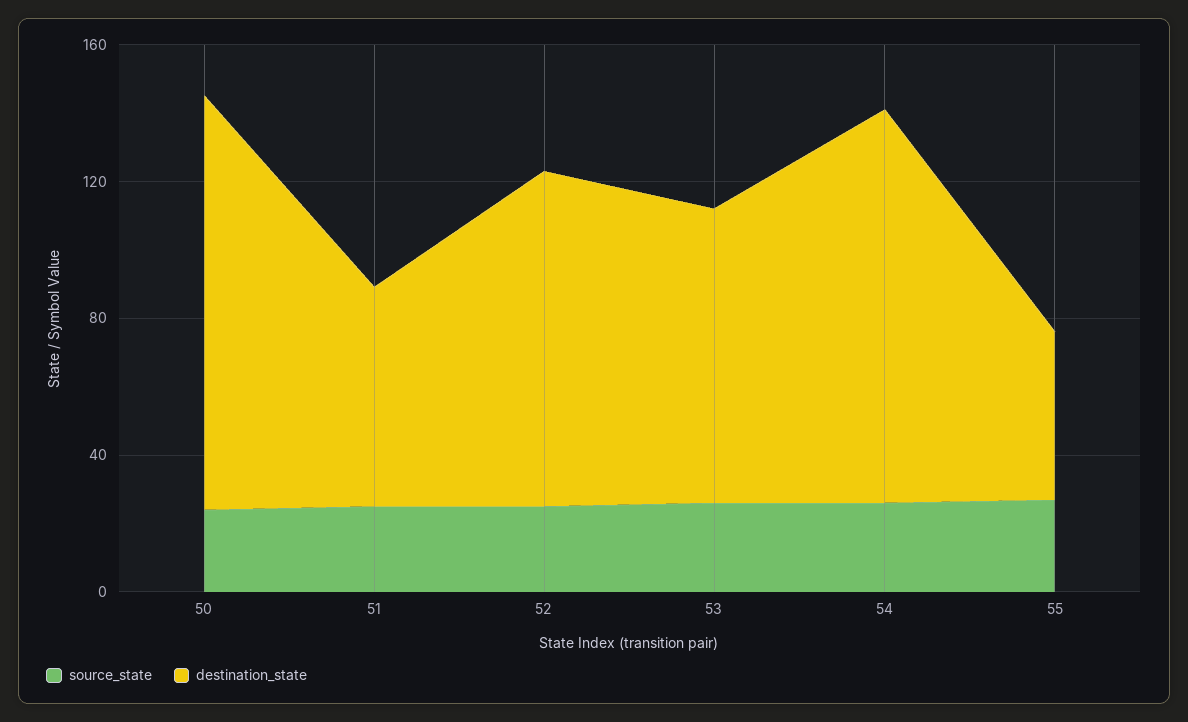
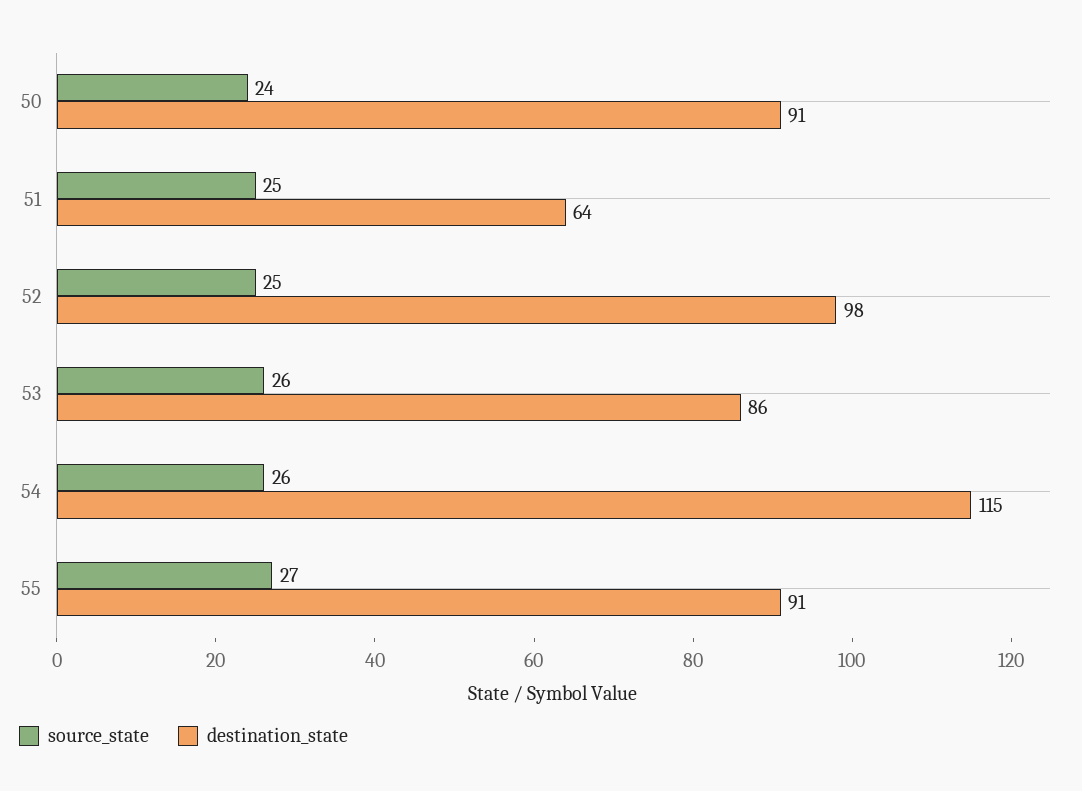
destination_state, 50: 120 -> 91
destination_state, 55: 50 -> 91

